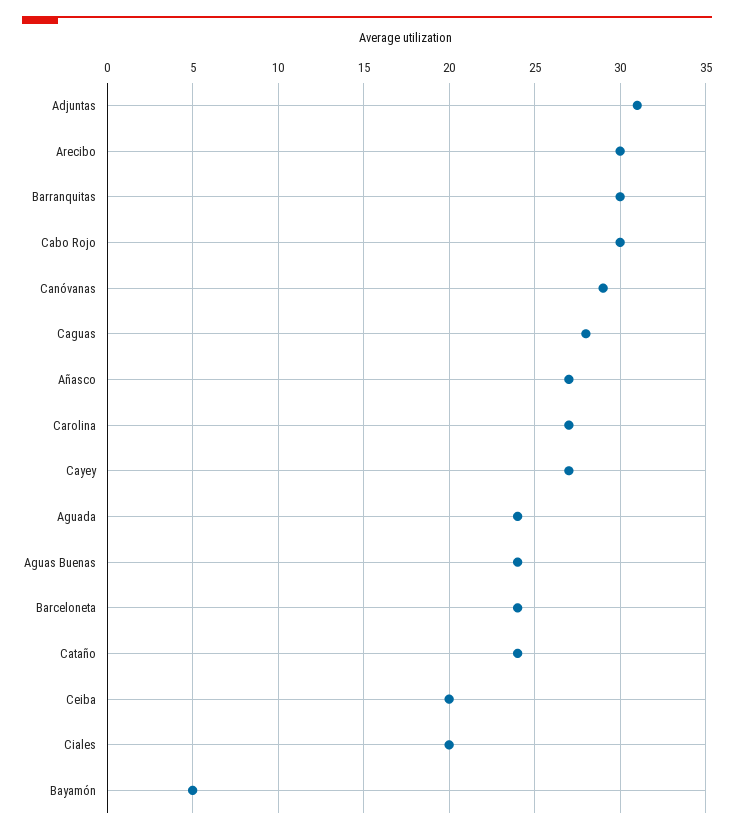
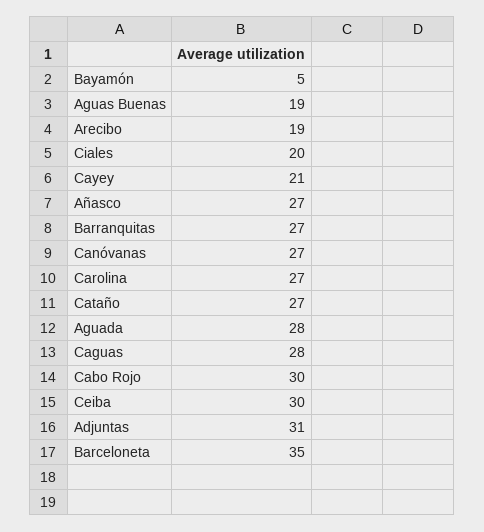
Arecibo: 30 -> 19
Barranquitas: 30 -> 27
Canóvanas: 29 -> 27
Cayey: 27 -> 21
Aguada: 24 -> 28
Aguas Buenas: 24 -> 19
Barceloneta: 24 -> 35
Cataño: 24 -> 27
Ceiba: 20 -> 30

